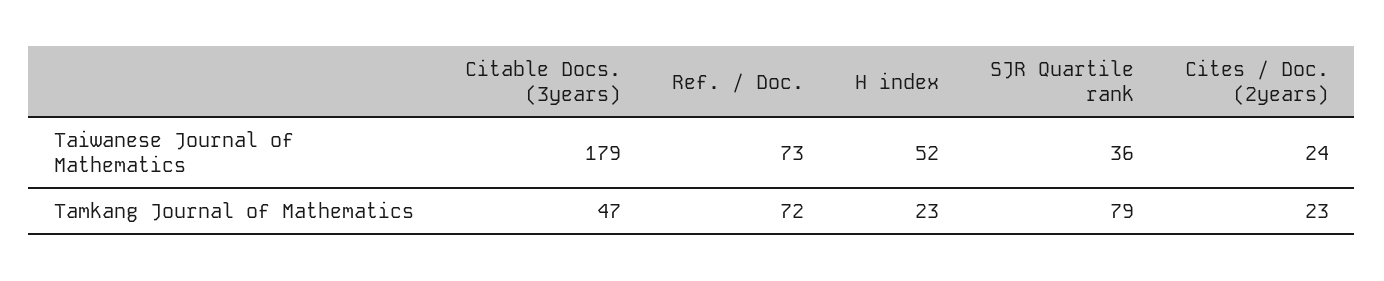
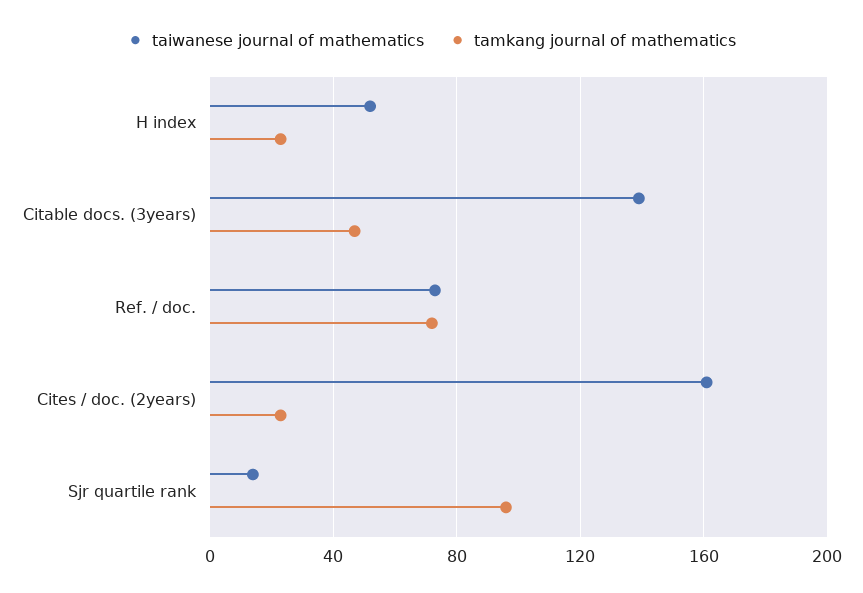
Taiwanese Journal of Mathematics, Citable Docs. (3years): 179 -> 140
Taiwanese Journal of Mathematics, SJR Quartile rank: 36 -> 15
Taiwanese Journal of Mathematics, Cites / Doc. (2years): 24 -> 160
Tamkang Journal of Mathematics, SJR Quartile rank: 79 -> 95

